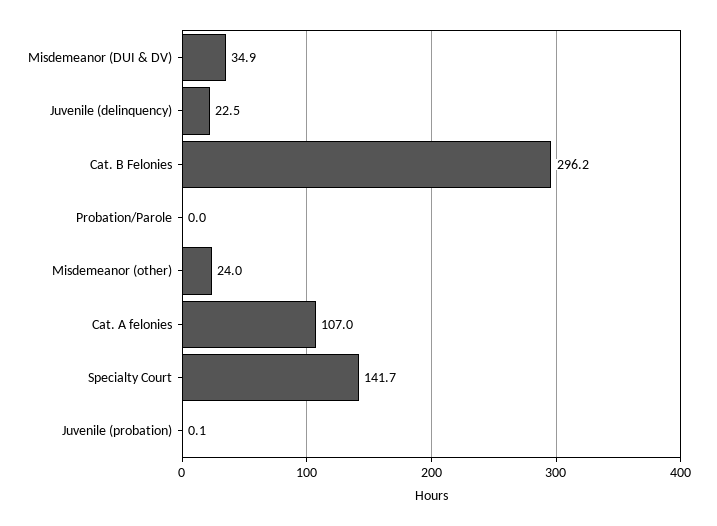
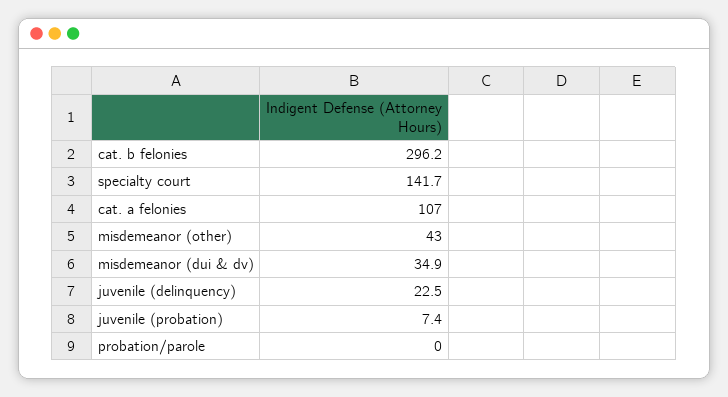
Misdemeanor (other): 24 -> 43
Juvenile (probation): 0.1 -> 7.4

